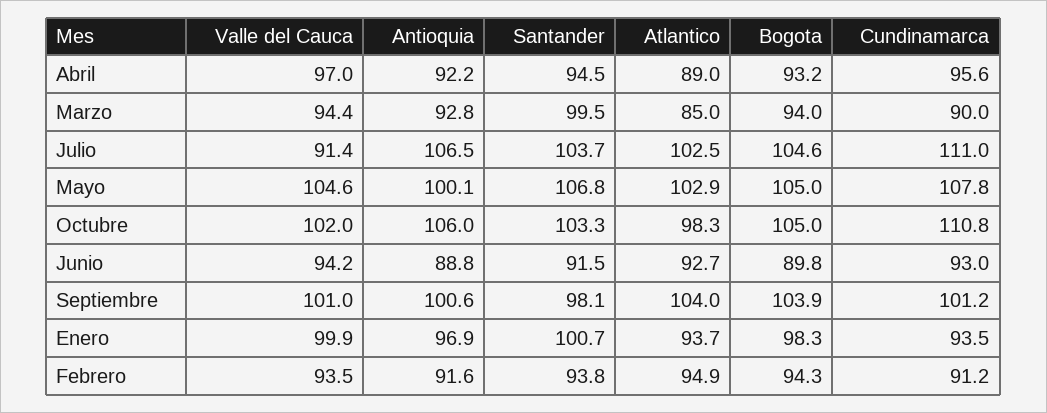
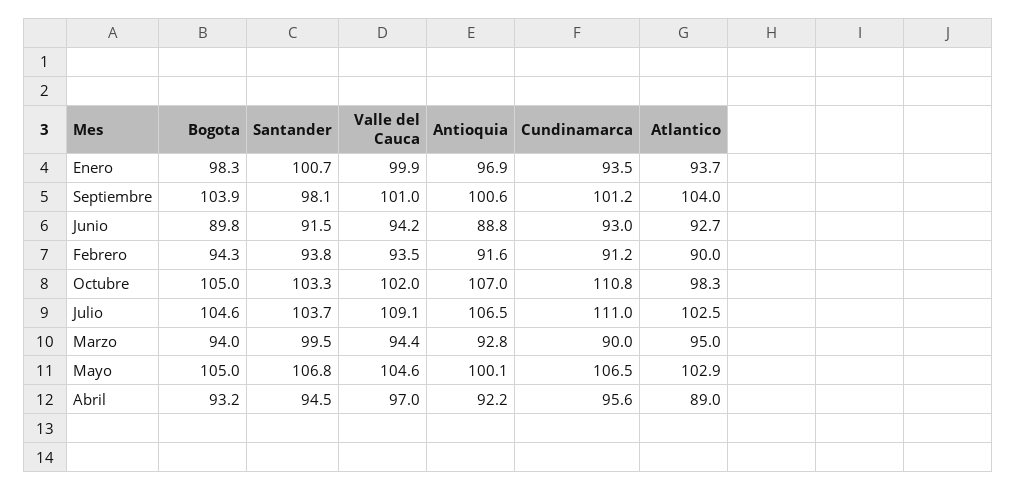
Atlantico, Marzo: 85 -> 95
Valle del Cauca, Julio: 91.4 -> 109.1
Cundinamarca, Mayo: 107.8 -> 106.5
Antioquia, Octubre: 106 -> 107
Atlantico, Febrero: 94.9 -> 90

